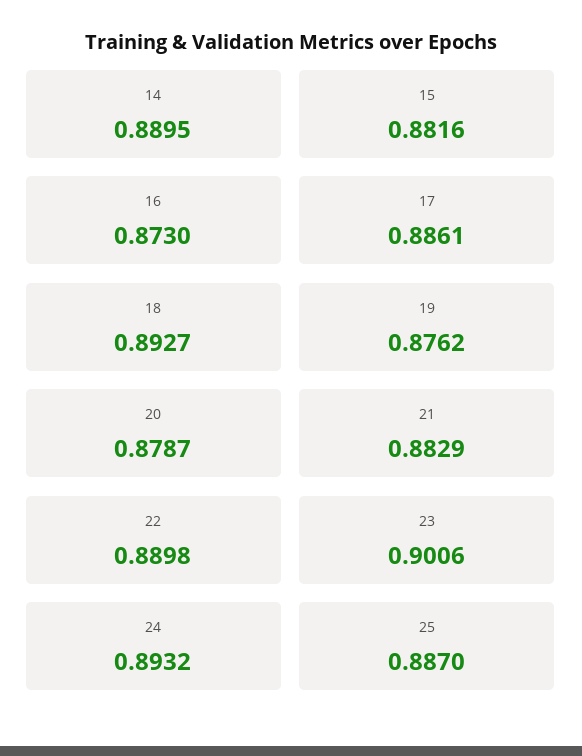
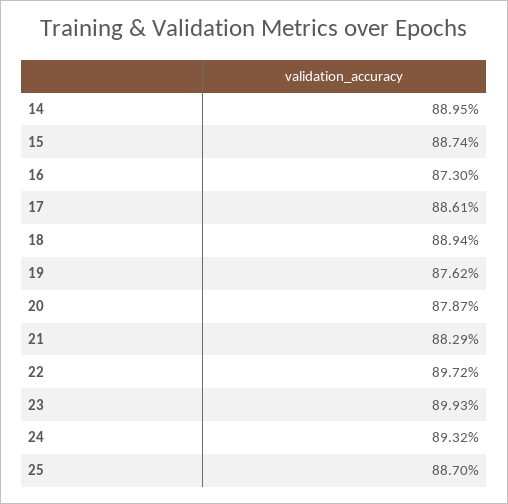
15: 0.8816 -> 0.8874
18: 0.8927 -> 0.8894
22: 0.8898 -> 0.8972
23: 0.9006 -> 0.8993

